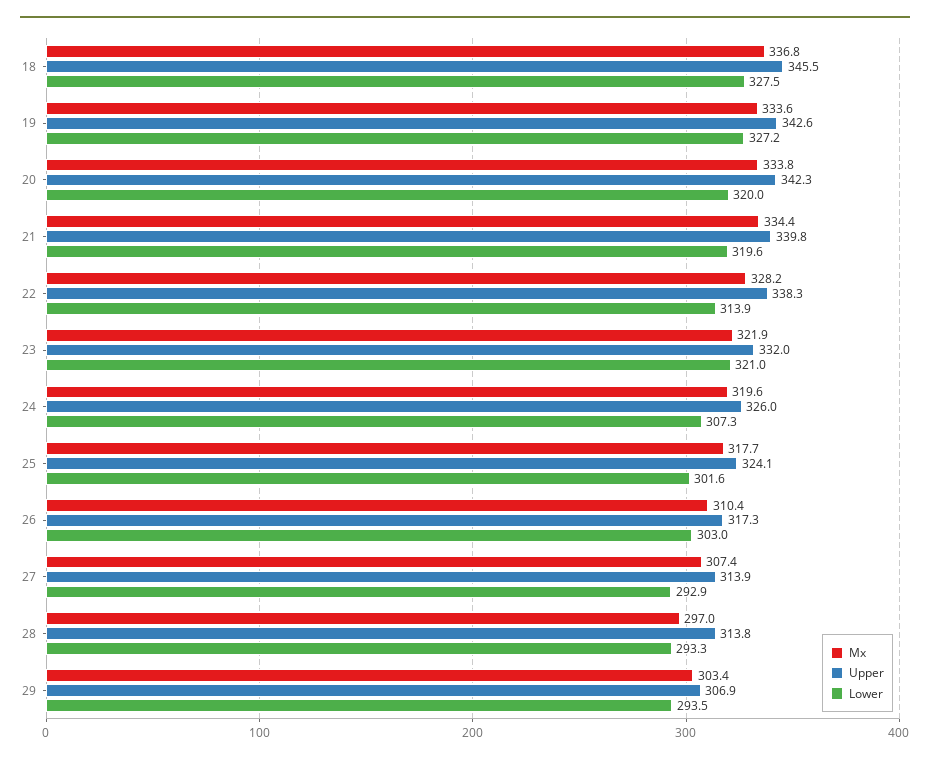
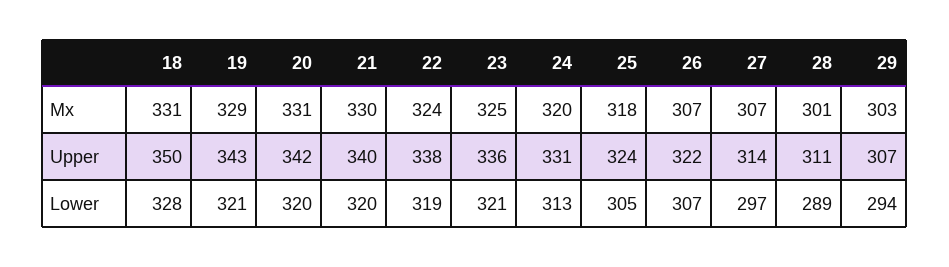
Mx, 18: 336.8 -> 331
Upper, 18: 345.5 -> 350
Mx, 19: 333.6 -> 329
Lower, 19: 327.2 -> 321
Mx, 20: 333.8 -> 331
Mx, 21: 334.4 -> 330
Mx, 22: 328.2 -> 324
Lower, 22: 313.9 -> 319
Mx, 23: 321.9 -> 325
Upper, 23: 332 -> 336
Upper, 24: 326 -> 331
Lower, 24: 307.3 -> 313
Lower, 25: 301.6 -> 305
Mx, 26: 310.4 -> 307
Upper, 26: 317.3 -> 322
Lower, 26: 303 -> 307
Lower, 27: 292.9 -> 297
Mx, 28: 297 -> 301
Upper, 28: 313.8 -> 311
Lower, 28: 293.3 -> 289

